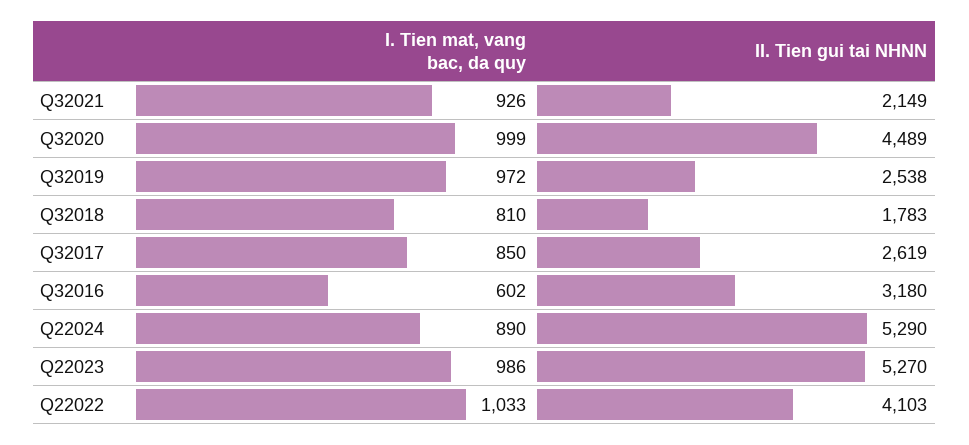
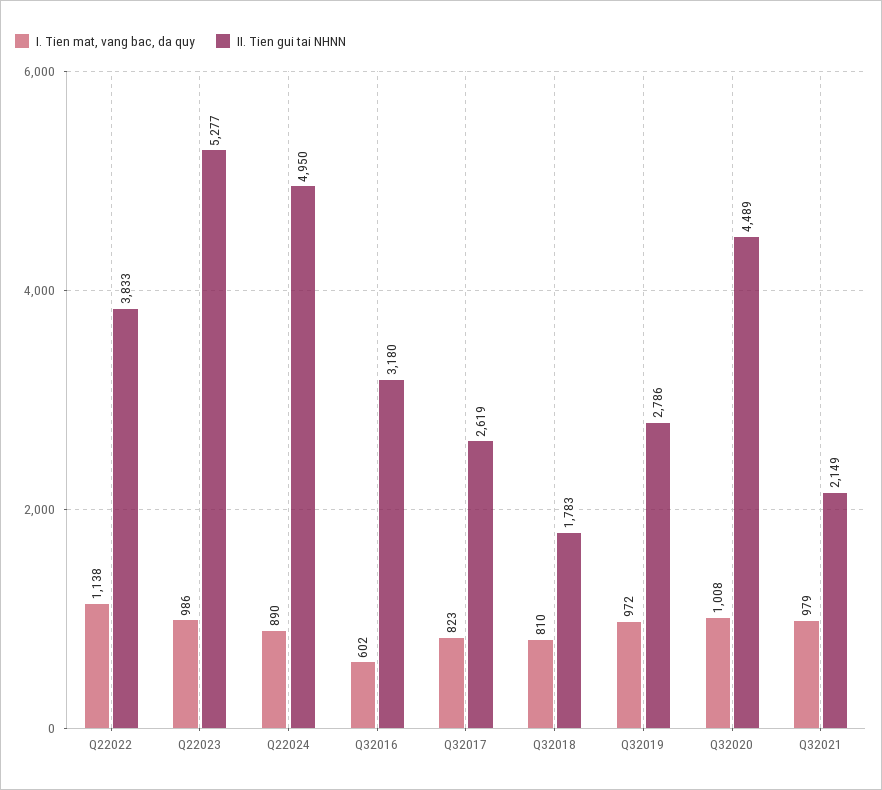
I. Tien mat, vang bac, da quy, Q32021: 926 -> 979
I. Tien mat, vang bac, da quy, Q32020: 999 -> 1008
II. Tien gui tai NHNN, Q32019: 2538 -> 2786
I. Tien mat, vang bac, da quy, Q32017: 850 -> 823
II. Tien gui tai NHNN, Q22024: 5290 -> 4950
II. Tien gui tai NHNN, Q22023: 5270 -> 5277
I. Tien mat, vang bac, da quy, Q22022: 1033 -> 1138
II. Tien gui tai NHNN, Q22022: 4103 -> 3833

